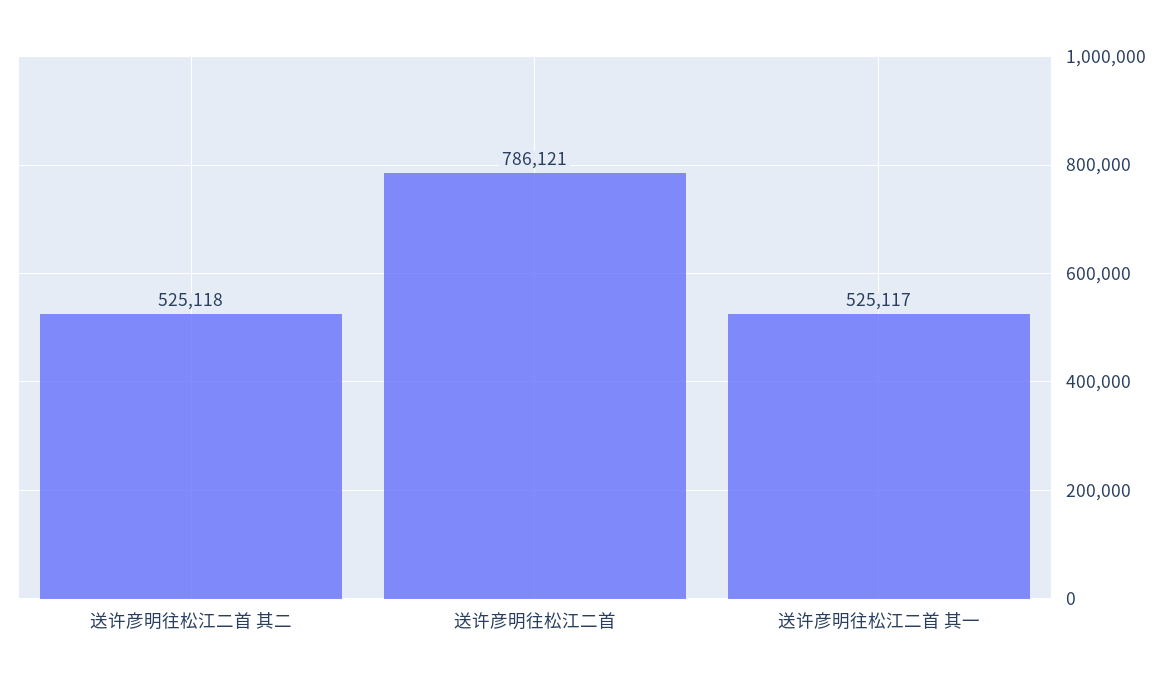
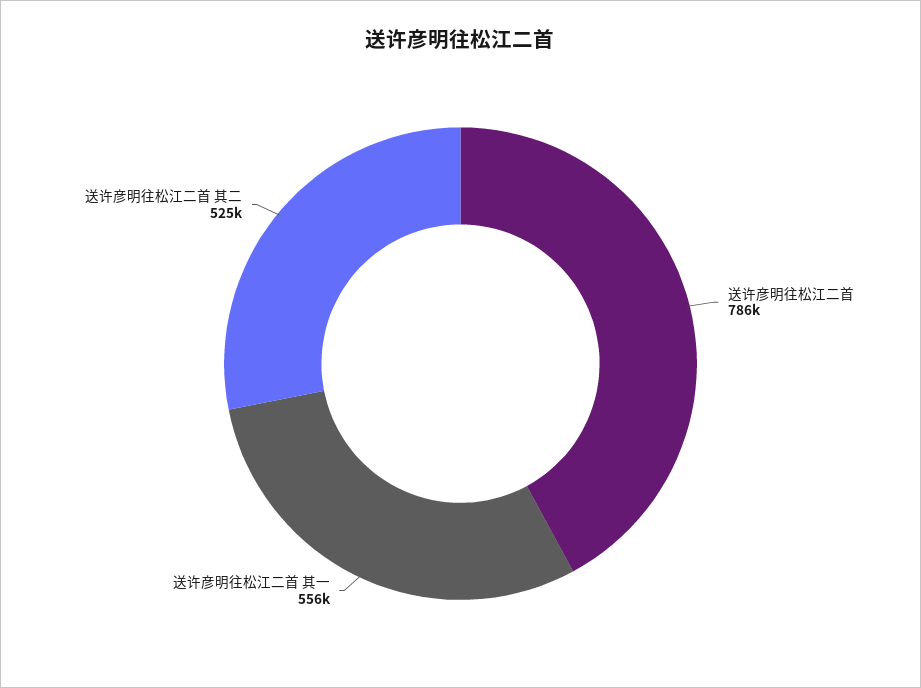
送许彦明往松江二首 其一: 525117 -> 556000

